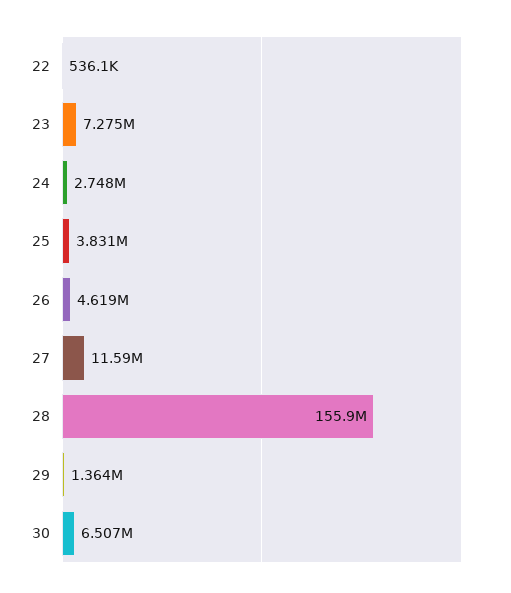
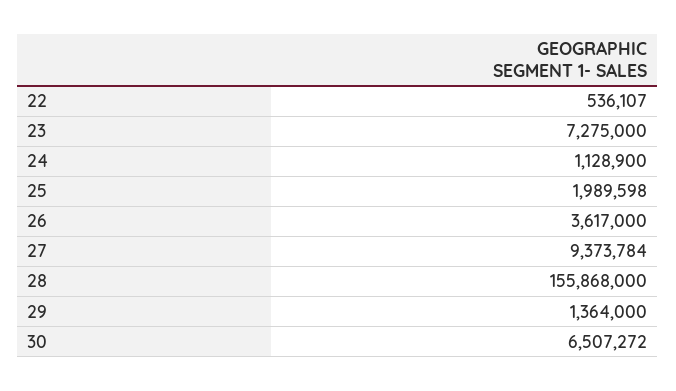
24: 2748000 -> 1128900
25: 3831000 -> 1989598
26: 4619000 -> 3617000
27: 11590000 -> 9373784

